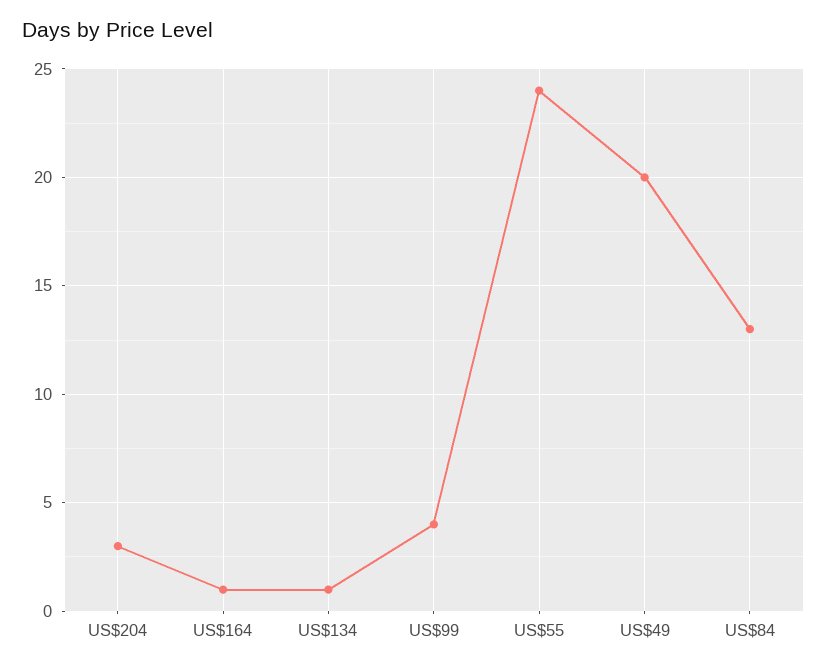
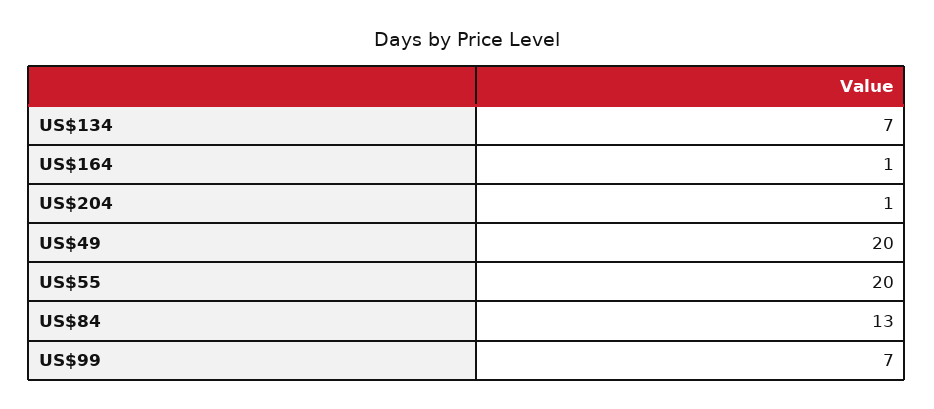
US$204: 3 -> 1
US$134: 1 -> 7
US$99: 4 -> 7
US$55: 24 -> 20

